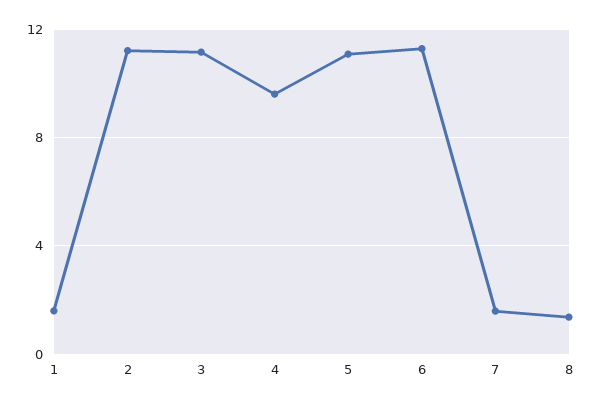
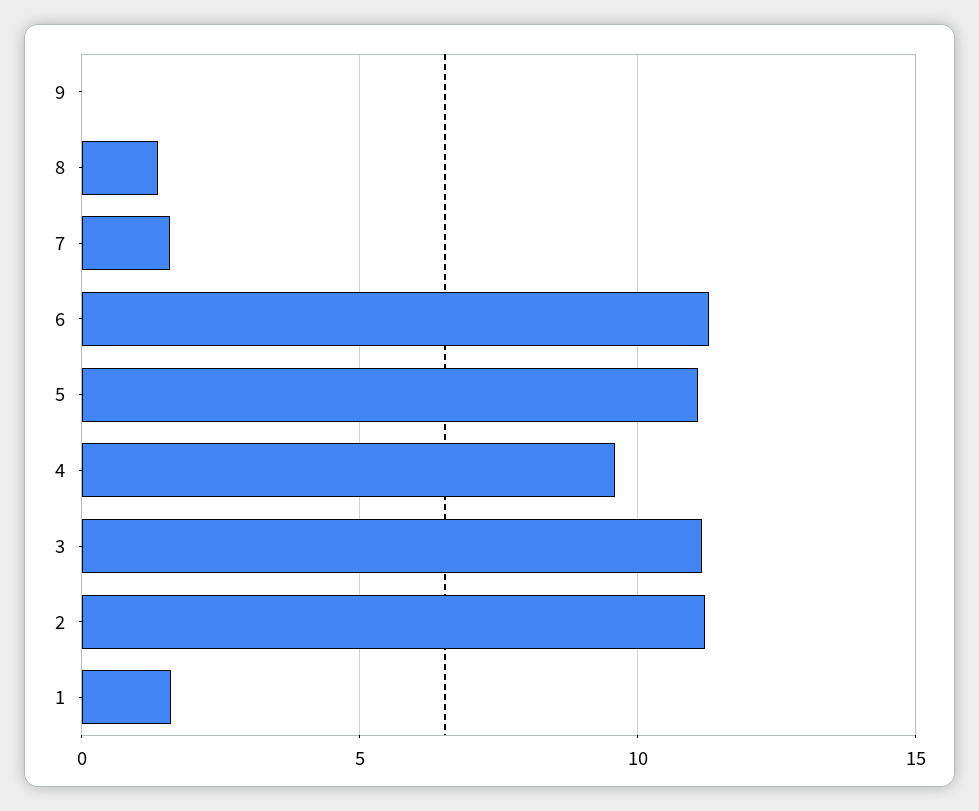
9: none -> 0

